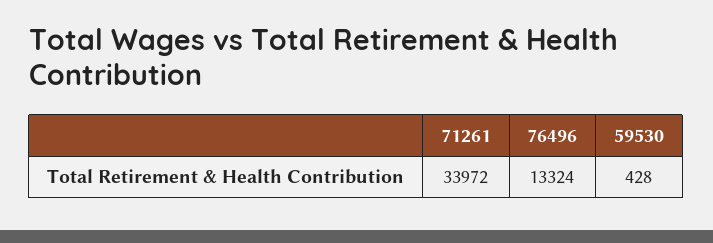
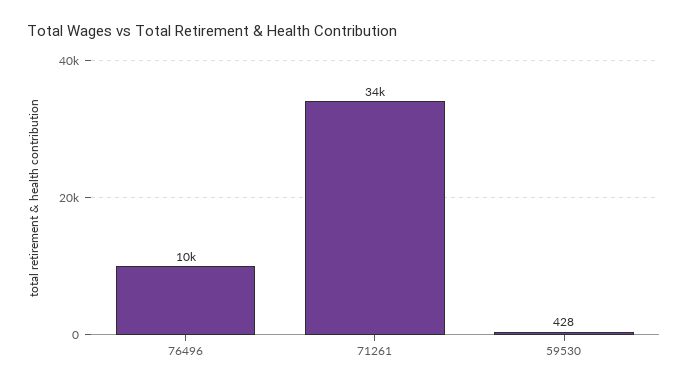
76496: 13324 -> 10000

